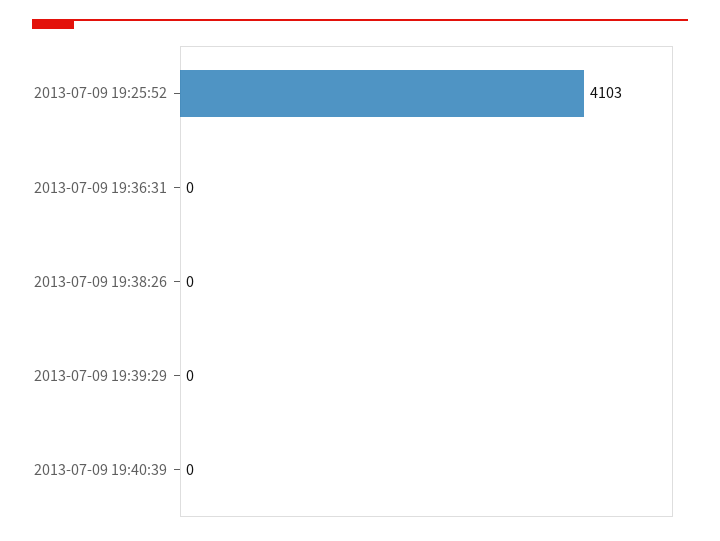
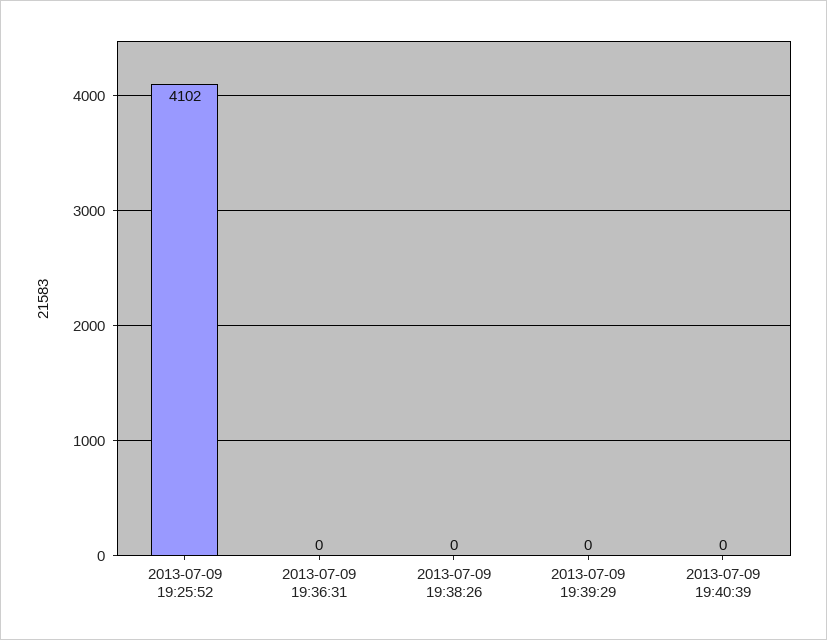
2013-07-09 19:25:52: 4103 -> 4102

